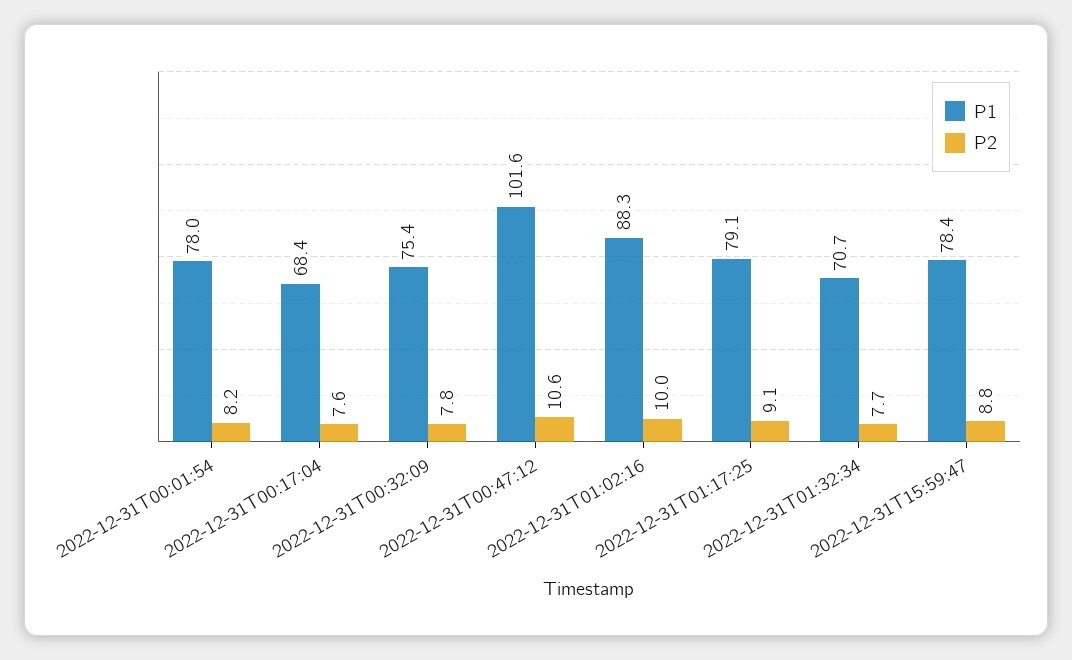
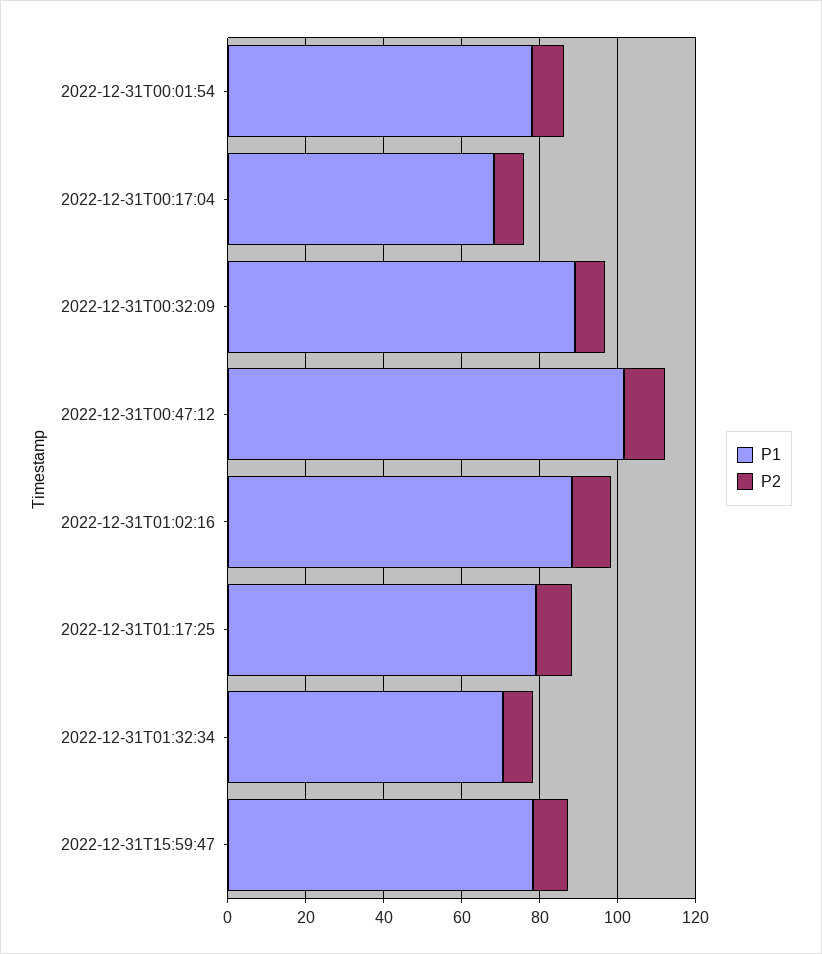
P1, 2022-12-31T00:32:09: 75.4 -> 90

